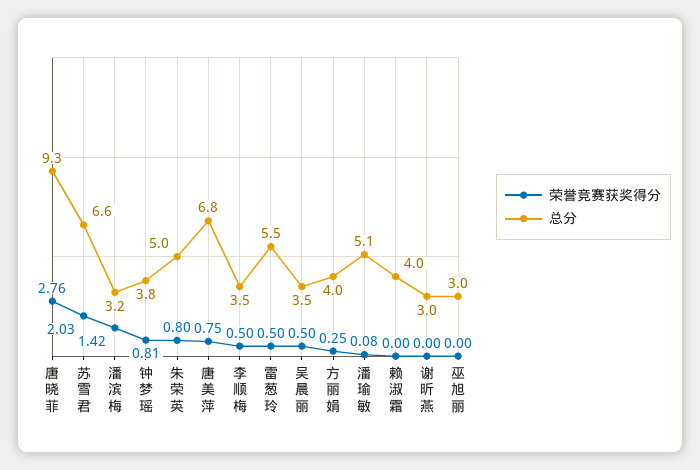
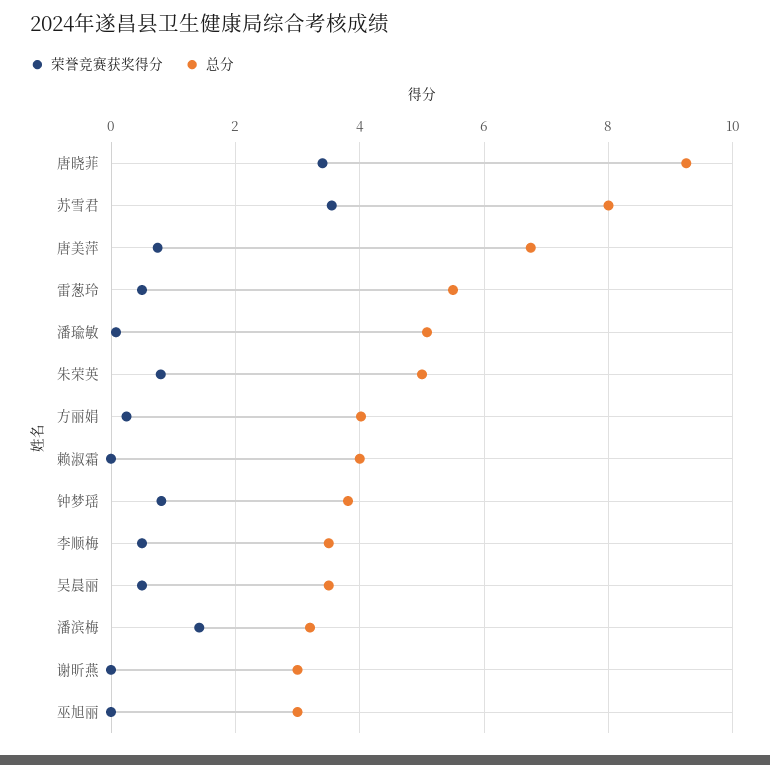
荣誉竞赛获奖得分, 唐晓菲: 2.76 -> 3.4
荣誉竞赛获奖得分, 苏雪君: 2.03 -> 3.6
总分, 苏雪君: 6.6 -> 8

